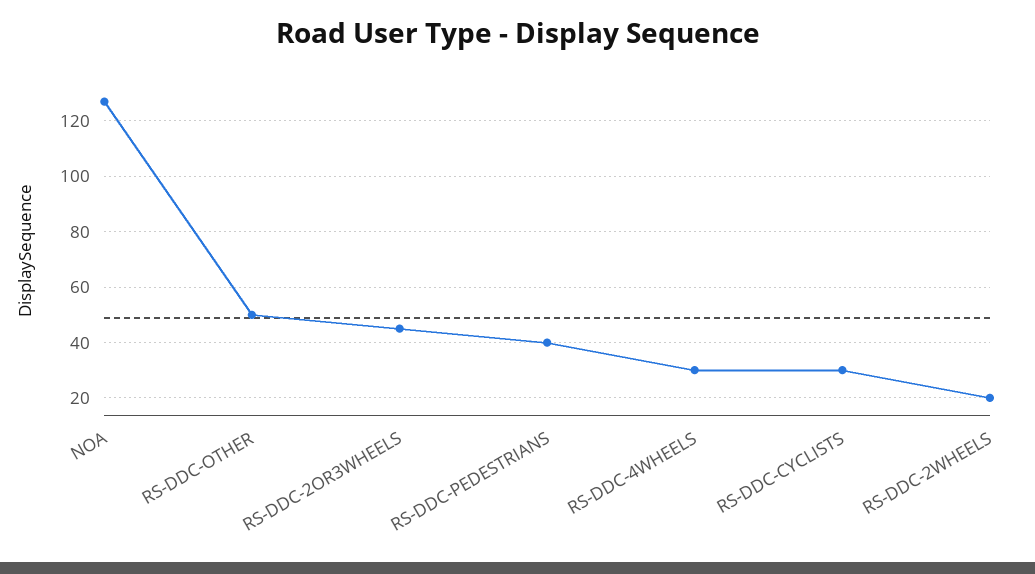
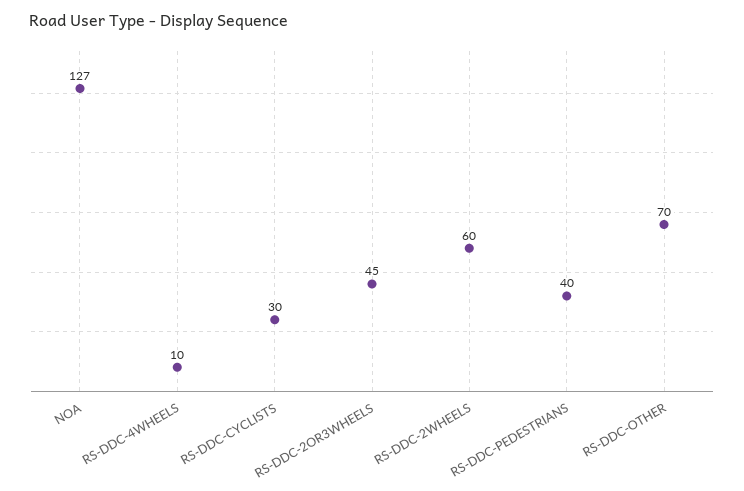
RS-DDC-OTHER: 50 -> 70
RS-DDC-4WHEELS: 30 -> 10
RS-DDC-2WHEELS: 20 -> 60

